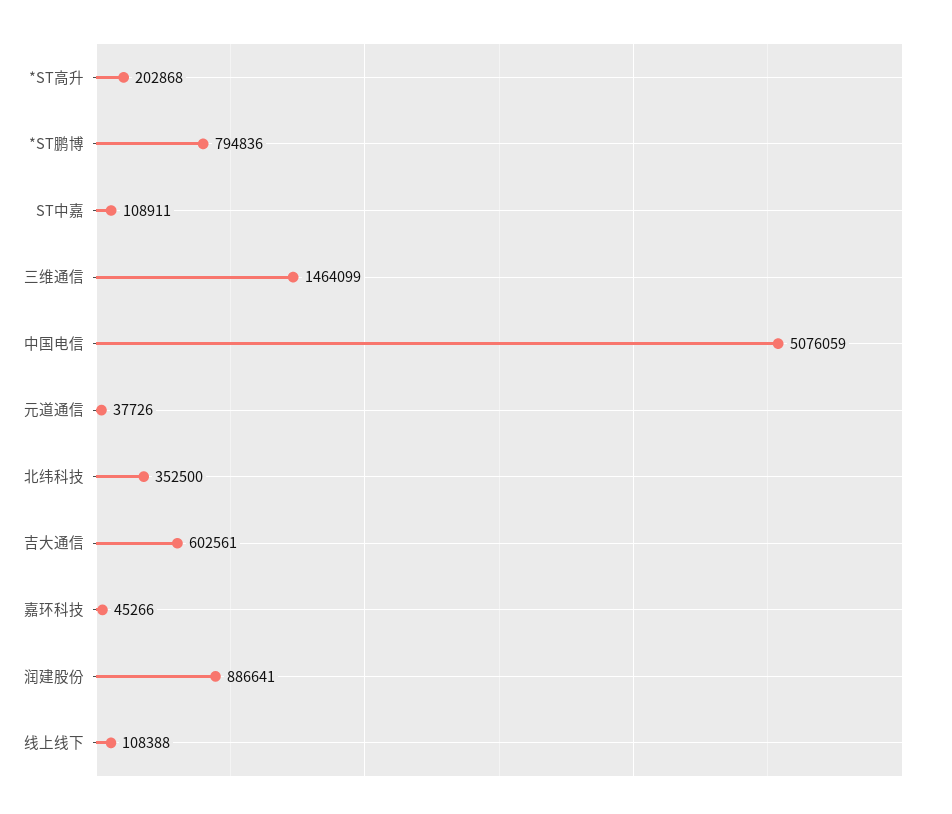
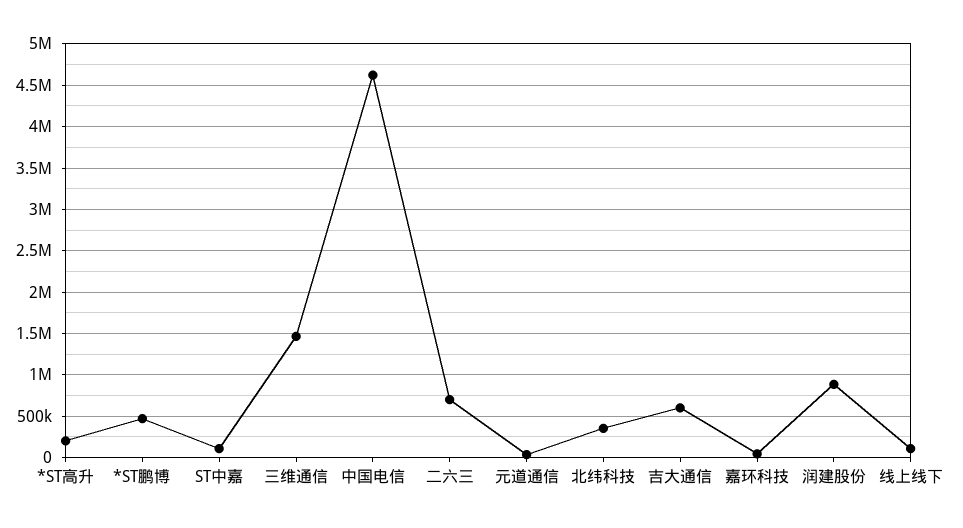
*ST鹏博: 794836 -> 500000
中国电信: 5076059 -> 4600000
二六三: none -> 700000

